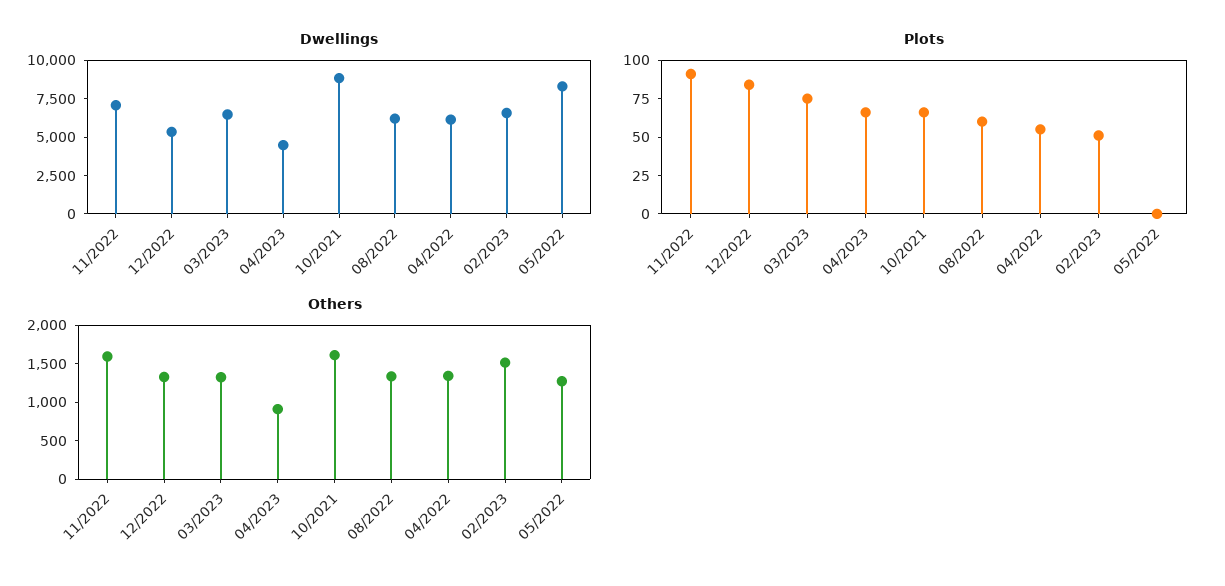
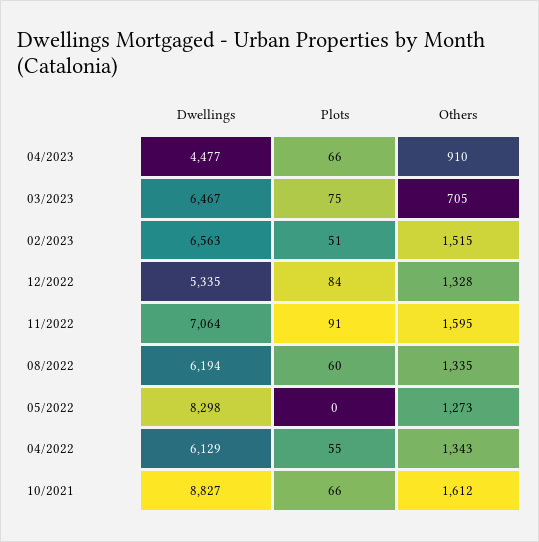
Others, 03/2023: 1250 -> 705

